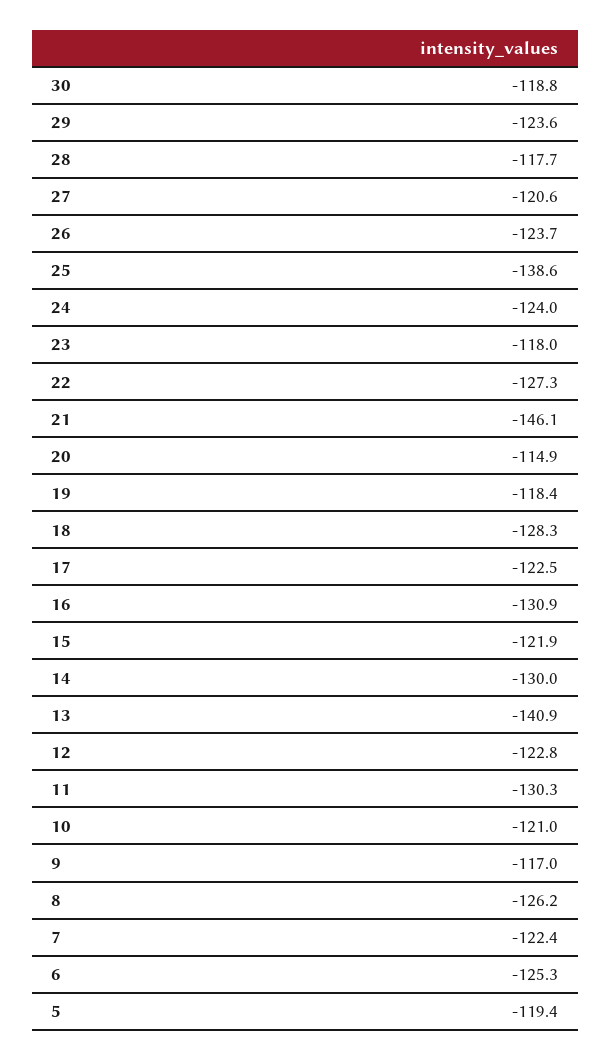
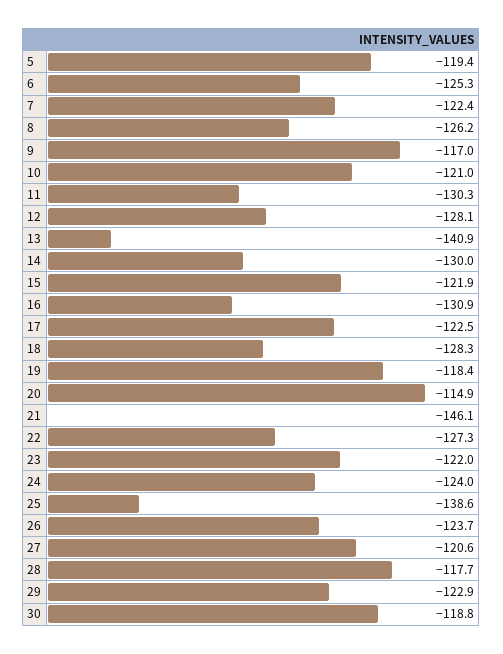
29: -123.6 -> -122.9
23: -118 -> -122
12: -122.8 -> -128.1

